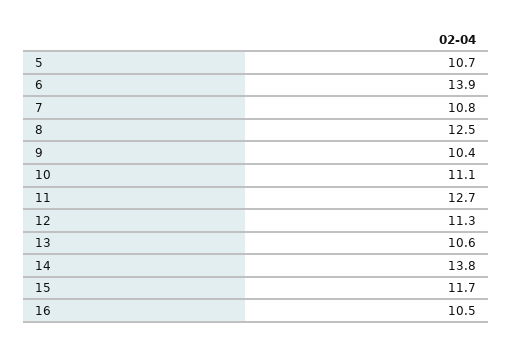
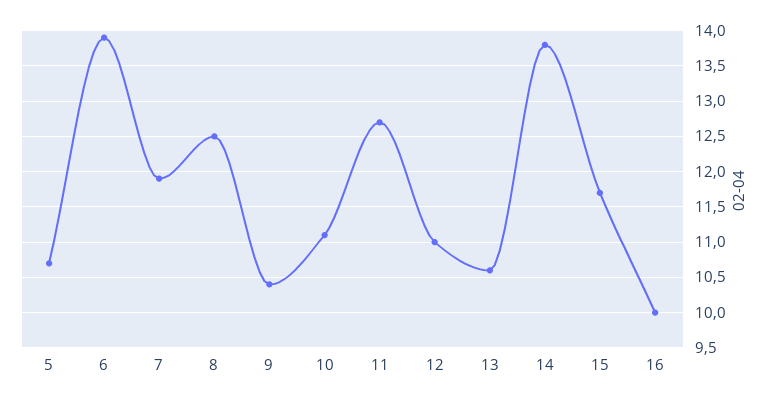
7: 10.8 -> 11.9
12: 11.3 -> 11
16: 10.5 -> 10

